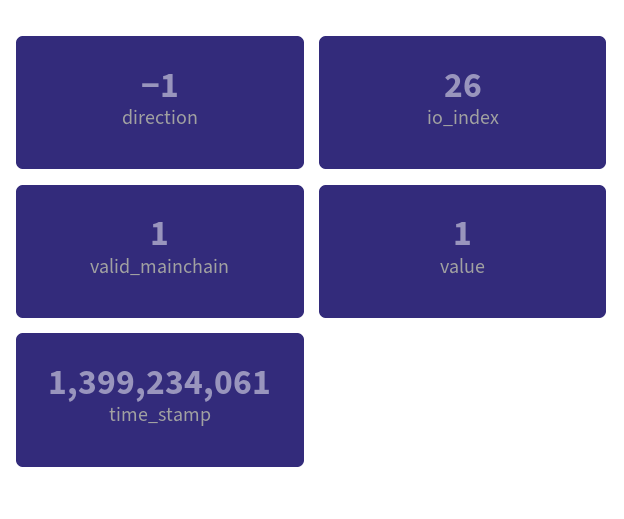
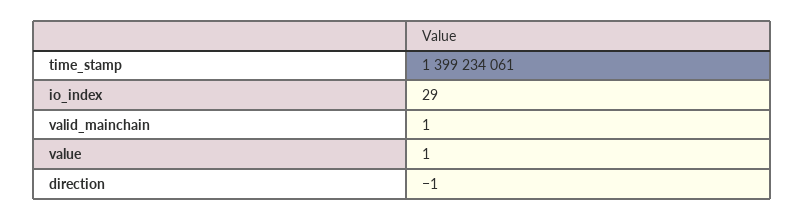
io_index: 26 -> 29

